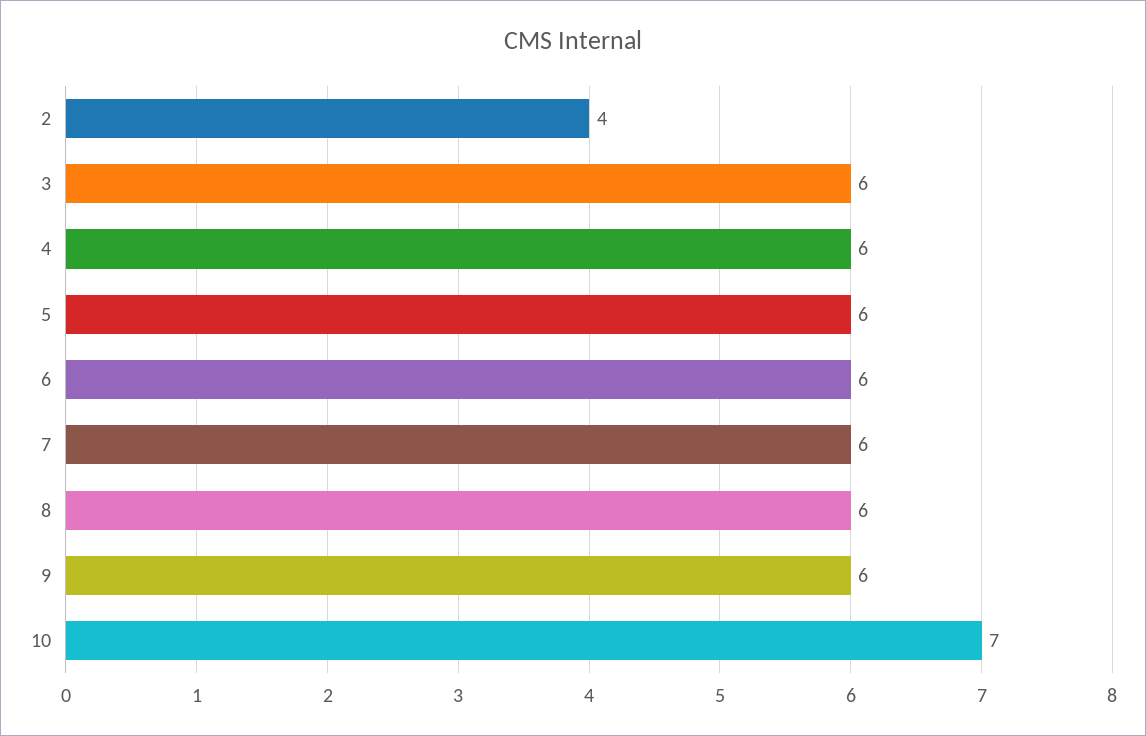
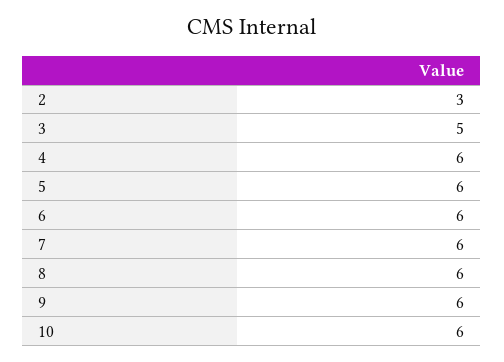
2: 4 -> 3
3: 6 -> 5
10: 7 -> 6

